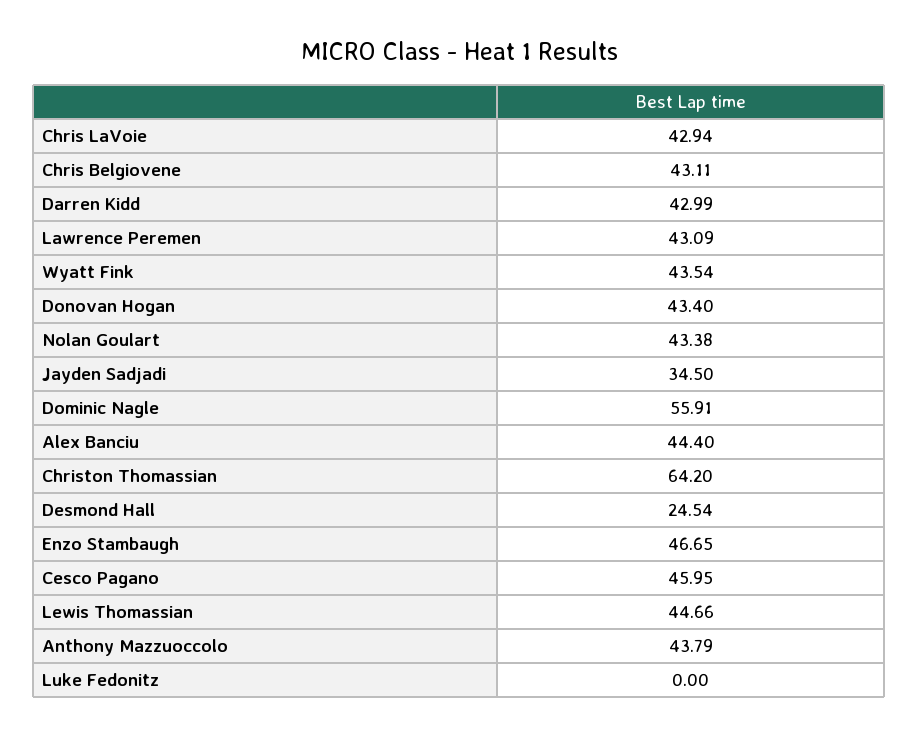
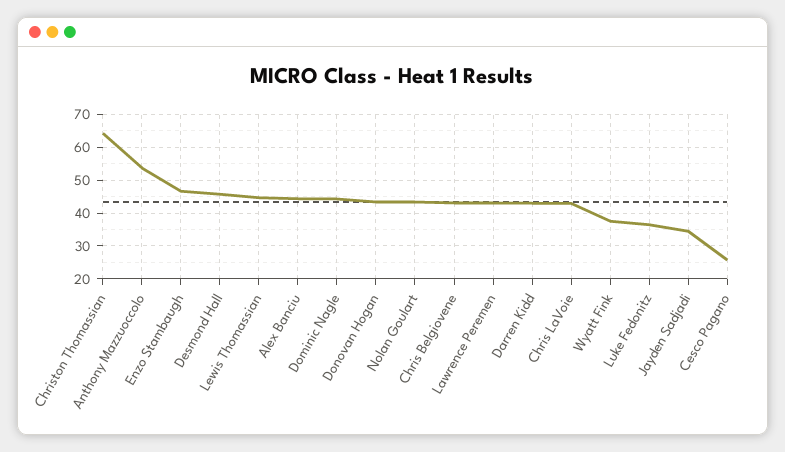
Wyatt Fink: 43.54 -> 38
Dominic Nagle: 55.91 -> 44
Desmond Hall: 24.54 -> 46
Cesco Pagano: 45.95 -> 26
Anthony Mazzuoccolo: 43.79 -> 54
Luke Fedonitz: 0 -> 36

